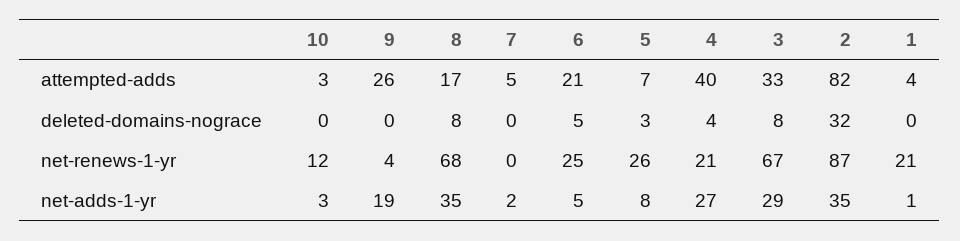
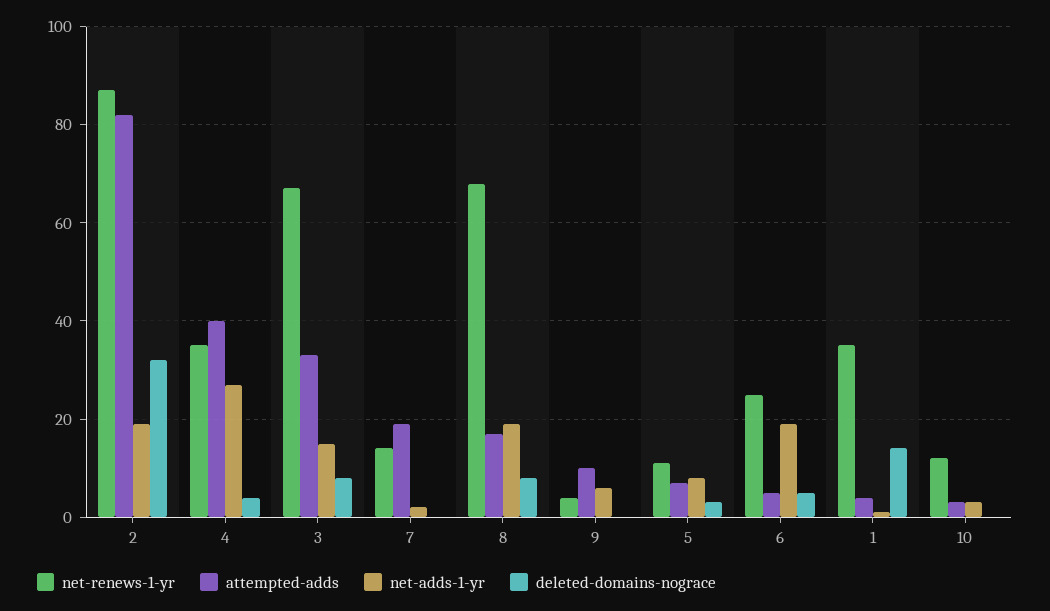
attempted-adds, 9: 26 -> 10
attempted-adds, 7: 5 -> 20
attempted-adds, 6: 21 -> 5
deleted-domains-nograce, 1: 0 -> 15
net-renews-1-yr, 7: 0 -> 15
net-renews-1-yr, 5: 26 -> 10
net-renews-1-yr, 4: 21 -> 35
net-renews-1-yr, 1: 21 -> 35
net-adds-1-yr, 9: 19 -> 5
net-adds-1-yr, 8: 35 -> 20
net-adds-1-yr, 6: 5 -> 20
net-adds-1-yr, 3: 29 -> 15
net-adds-1-yr, 2: 35 -> 20

